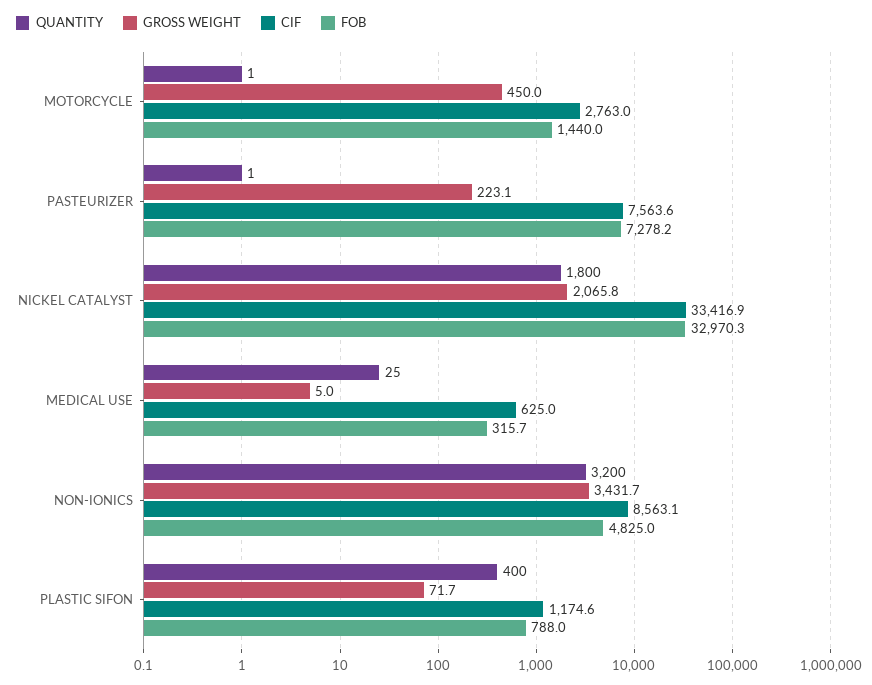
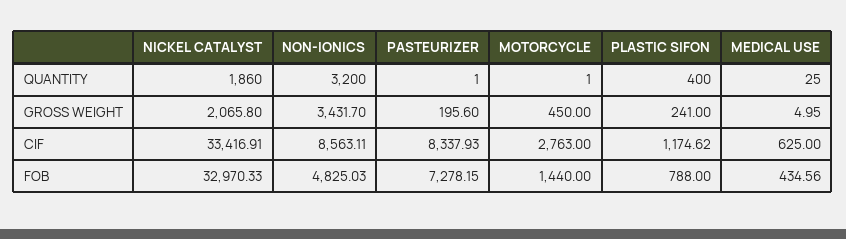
GROSS WEIGHT, PASTEURIZER: 223.1 -> 195.6
CIF, PASTEURIZER: 7563.6 -> 8337.93
QUANTITY, NICKEL CATALYST: 1800 -> 1860
FOB, MEDICAL USE: 315.7 -> 434.56
GROSS WEIGHT, PLASTIC SIFON: 71.7 -> 241

